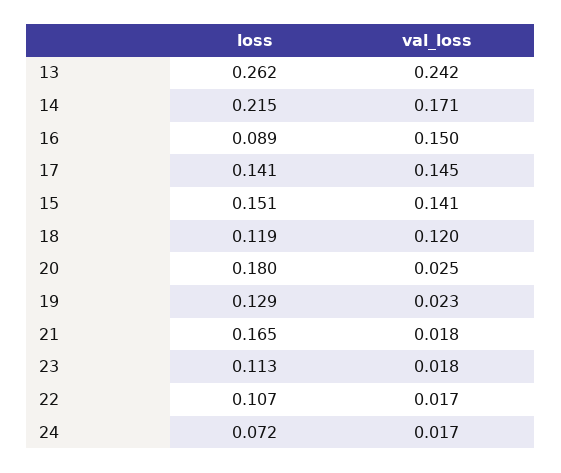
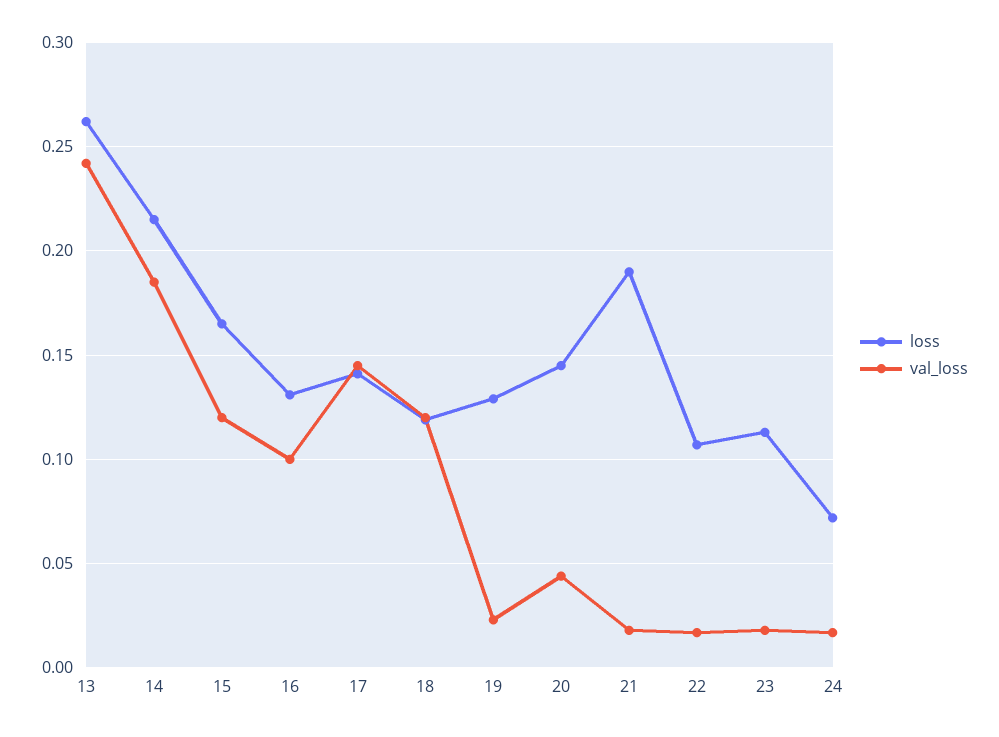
val_loss, 14: 0.171 -> 0.185
loss, 16: 0.089 -> 0.13
val_loss, 16: 0.15 -> 0.1
loss, 15: 0.151 -> 0.165
val_loss, 15: 0.141 -> 0.12
loss, 20: 0.18 -> 0.145
val_loss, 20: 0.025 -> 0.045
loss, 21: 0.165 -> 0.19

